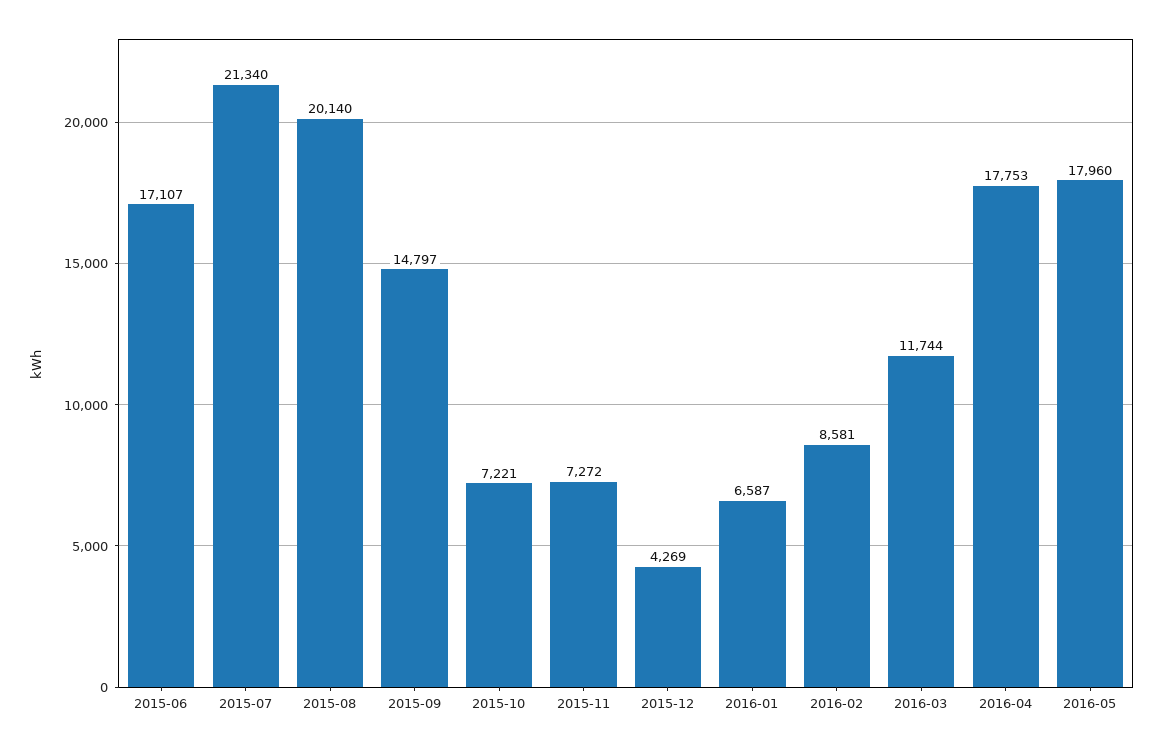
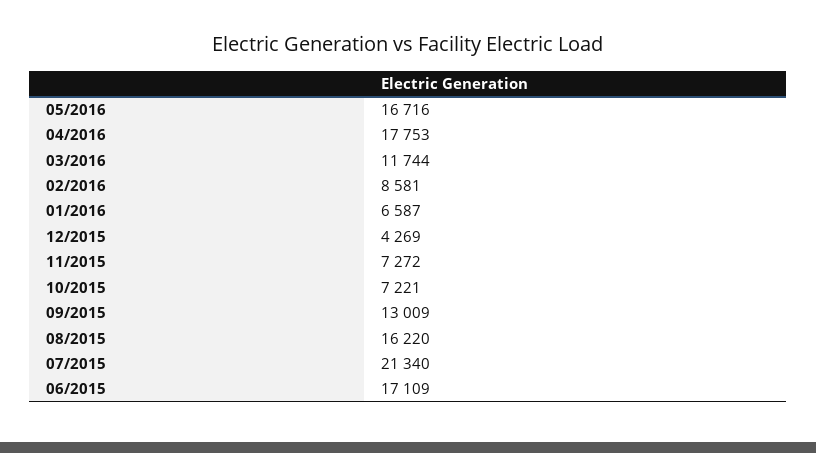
2015-06: 17107 -> 17109
2015-08: 20140 -> 16220
2015-09: 14797 -> 13009
2016-05: 17960 -> 16716

